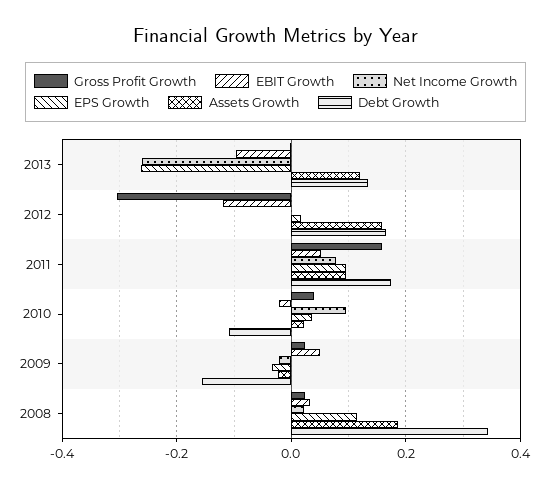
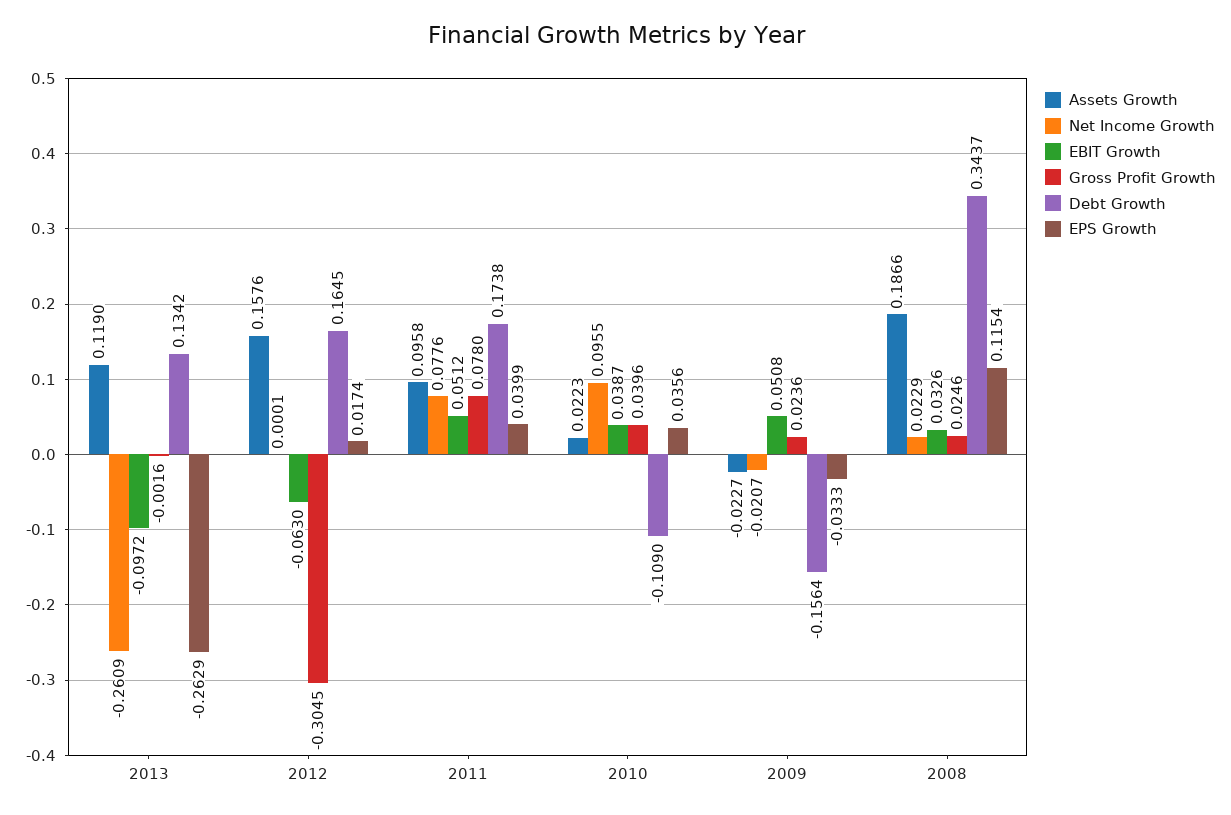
EBIT Growth, 2012: -0.12 -> -0.063
Gross Profit Growth, 2011: 0.16 -> 0.078
EPS Growth, 2011: 0.1 -> 0.0399
EBIT Growth, 2010: -0.02 -> 0.0387

